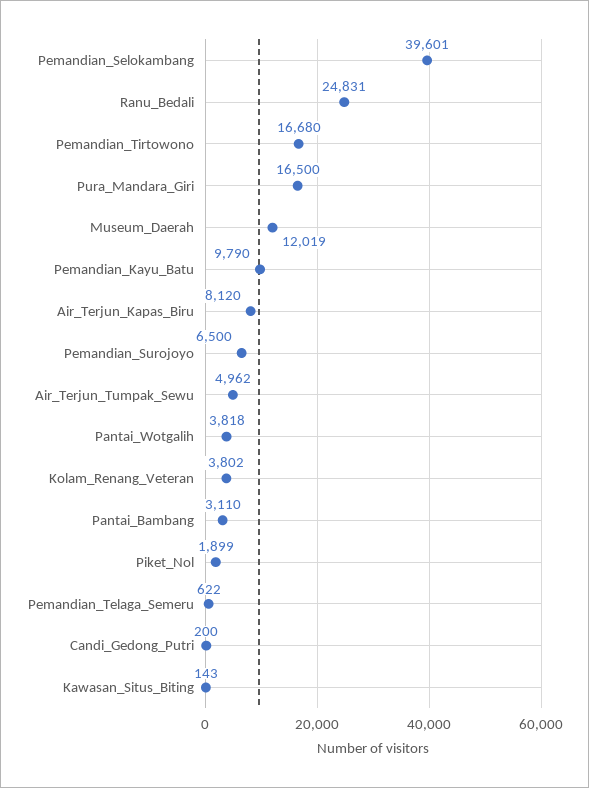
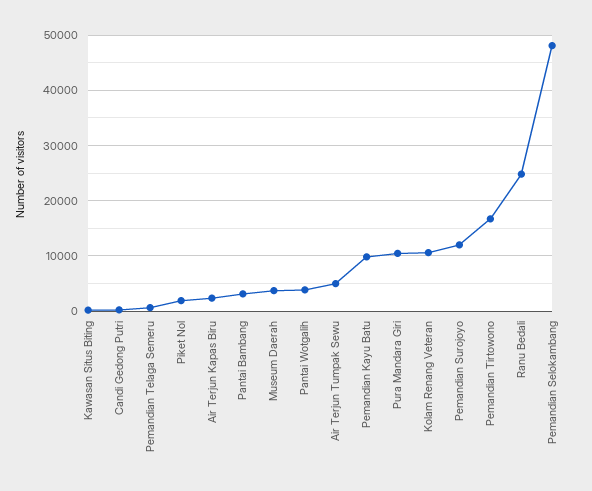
Pemandian_Selokambang: 39601 -> 48000
Pura_Mandara_Giri: 16500 -> 10000
Museum_Daerah: 12019 -> 4000
Air_Terjun_Kapas_Biru: 8120 -> 2000
Pemandian_Surojoyo: 6500 -> 12000
Kolam_Renang_Veteran: 3802 -> 10000

